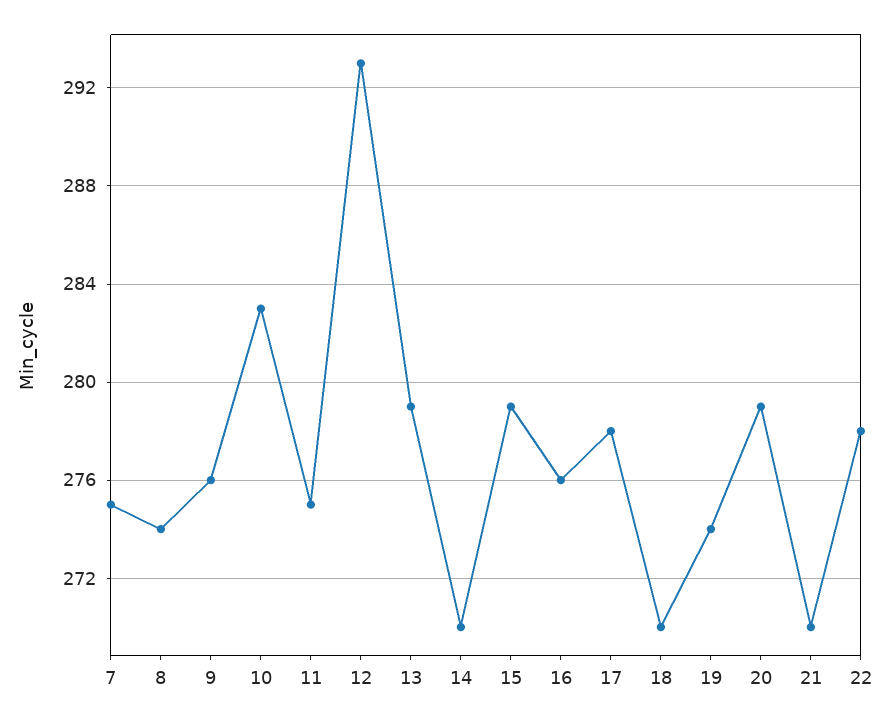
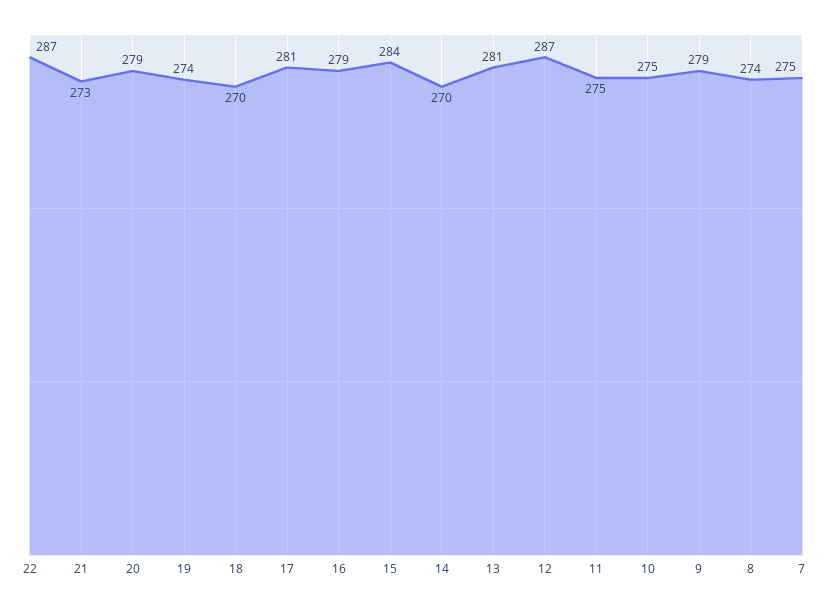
9: 276 -> 279
10: 283 -> 275
12: 293 -> 287
13: 279 -> 281
15: 279 -> 284
16: 276 -> 279
17: 278 -> 281
21: 270 -> 273
22: 278 -> 287

